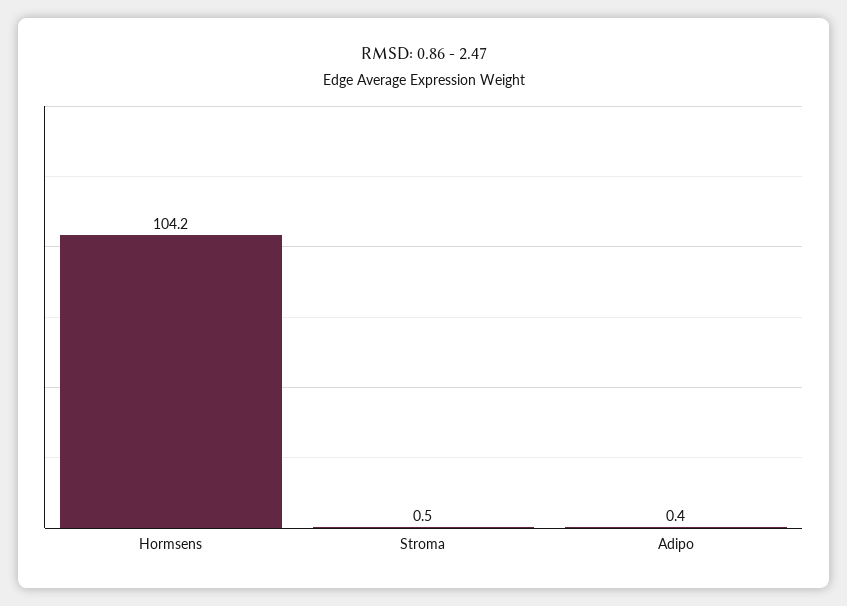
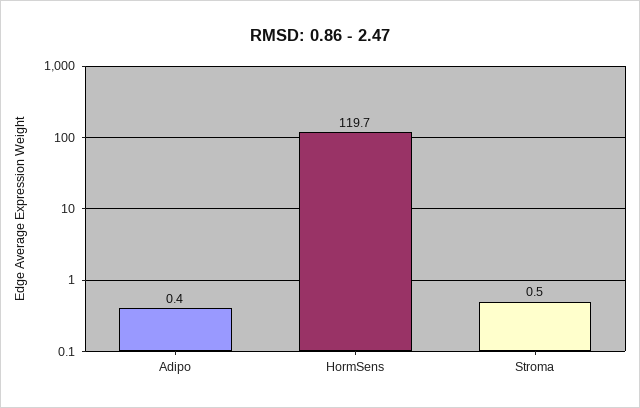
Hormsens: 104.2 -> 119.7

